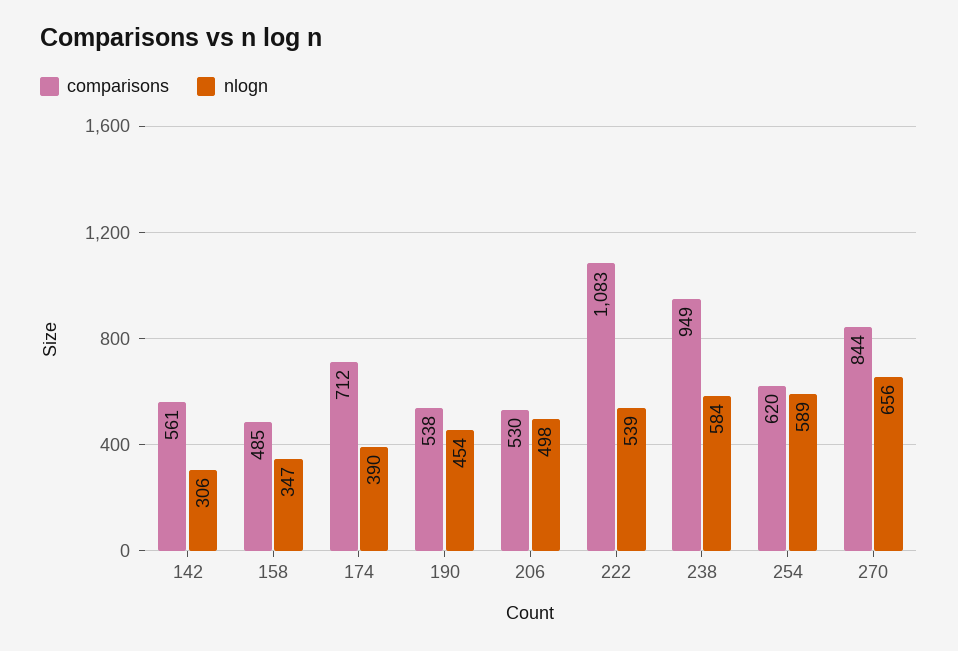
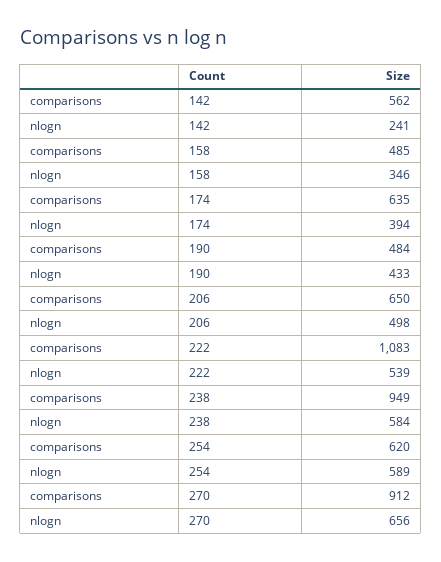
comparisons, 142: 561 -> 562
nlogn, 142: 306 -> 241
nlogn, 158: 347 -> 346
comparisons, 174: 712 -> 635
nlogn, 174: 390 -> 394
comparisons, 190: 538 -> 484
nlogn, 190: 454 -> 433
comparisons, 206: 530 -> 650
comparisons, 270: 844 -> 912

